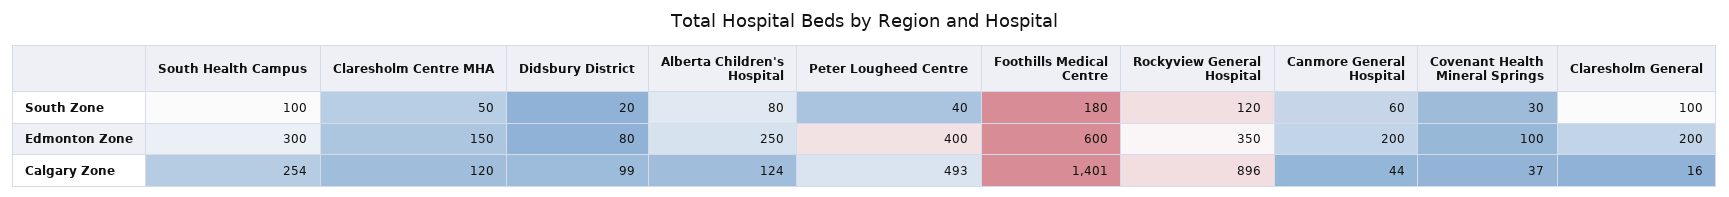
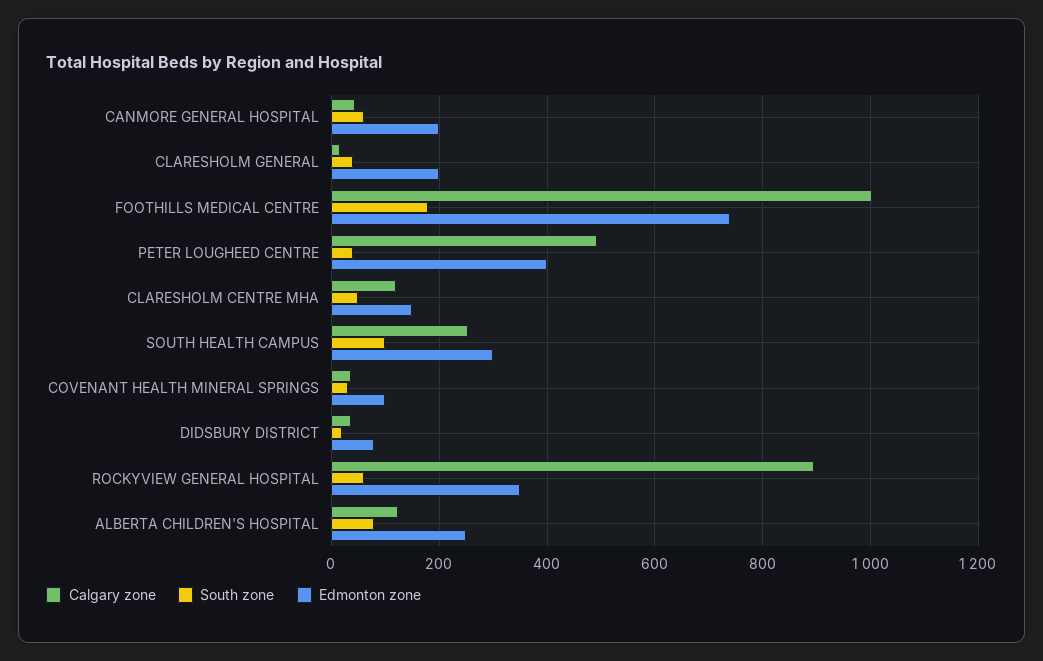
South Zone, Rockyview General Hospital: 120 -> 60
South Zone, Claresholm General: 100 -> 40
Edmonton Zone, Foothills Medical Centre: 600 -> 740
Calgary Zone, Didsbury District: 99 -> 40
Calgary Zone, Foothills Medical Centre: 1401 -> 1000

